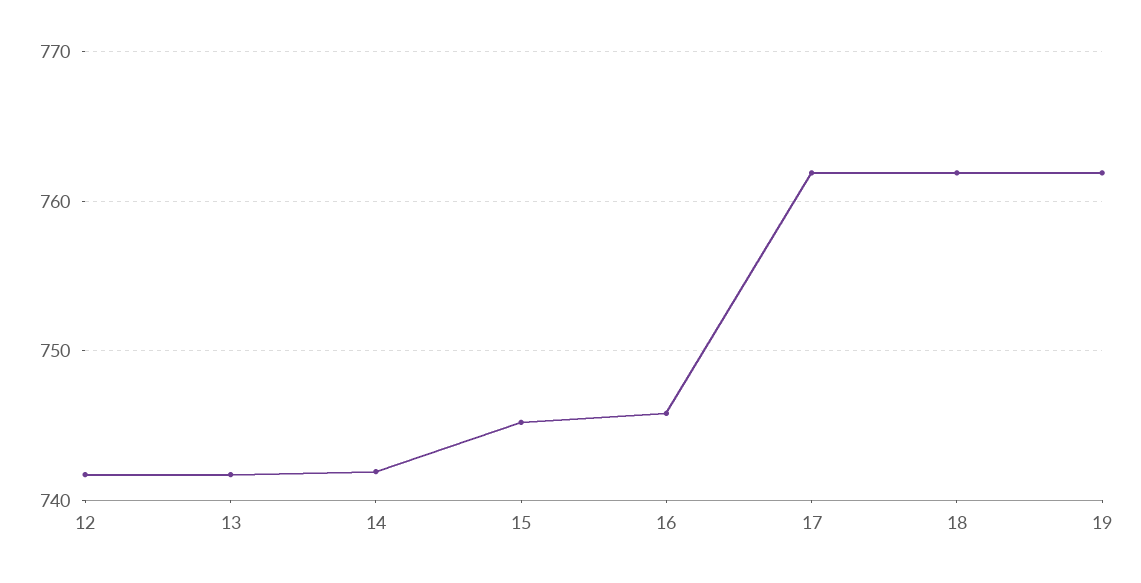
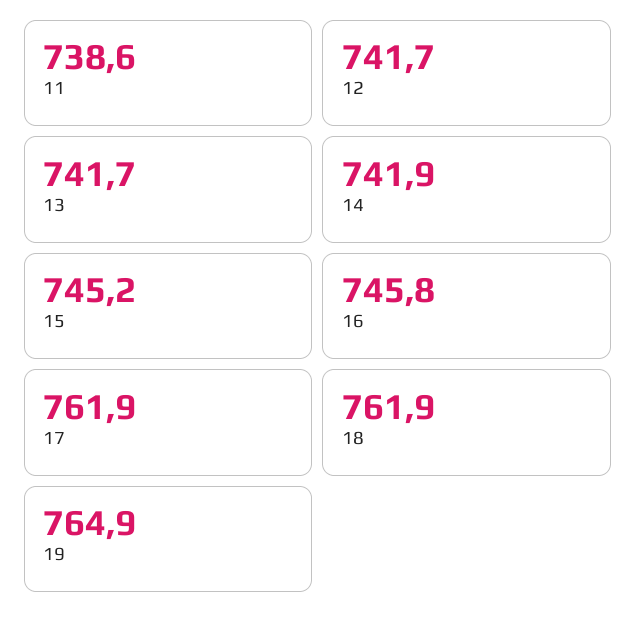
19: 762 -> 764.9
11: none -> 738.6

